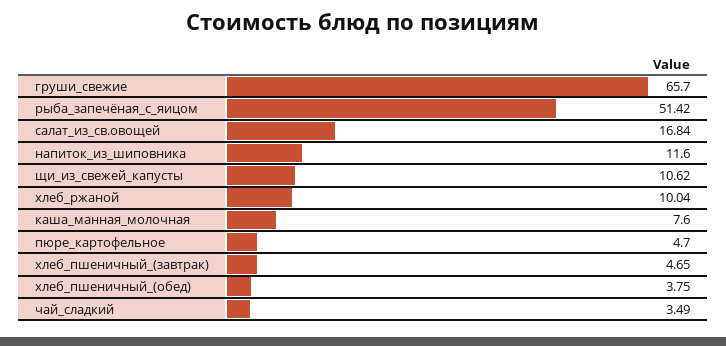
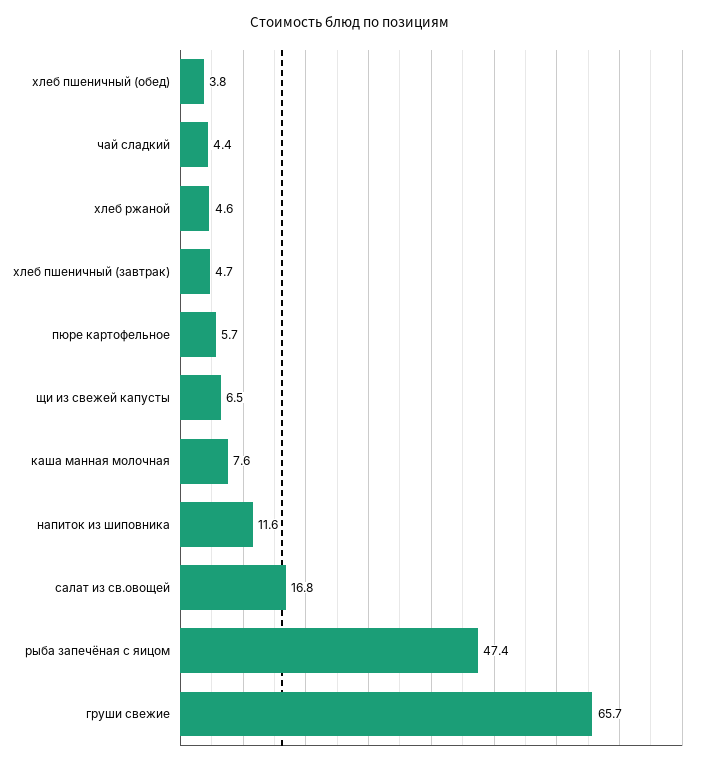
рыба_запечёная_с_яицом: 51.42 -> 47.4
щи_из_свежей_капусты: 10.62 -> 6.5
хлеб_ржаной: 10.04 -> 4.6
пюре_картофельное: 4.7 -> 5.7
чай_сладкий: 3.49 -> 4.4

